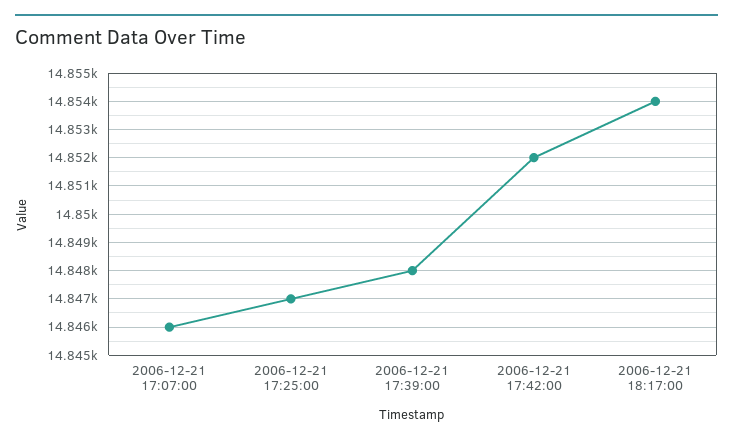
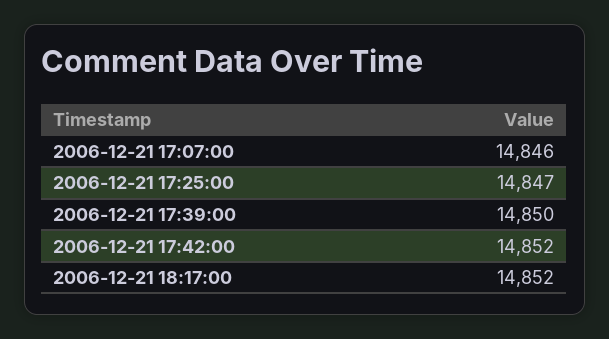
2006-12-21 17:39:00: 14848 -> 14850
2006-12-21 18:17:00: 14854 -> 14852

